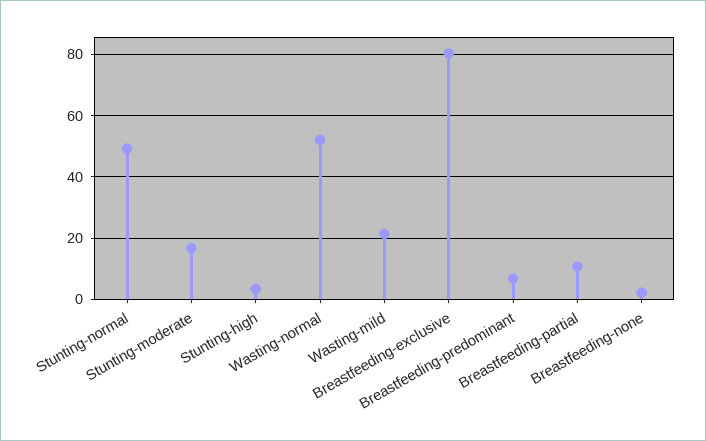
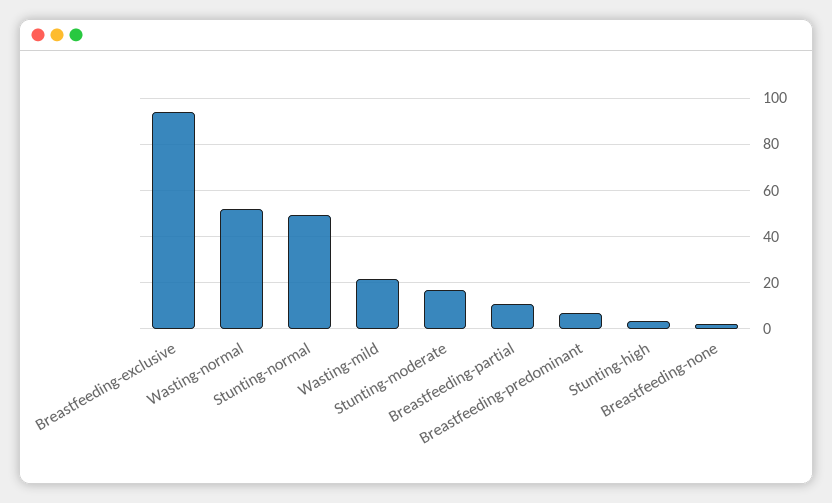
Breastfeeding-exclusive: 80 -> 95

